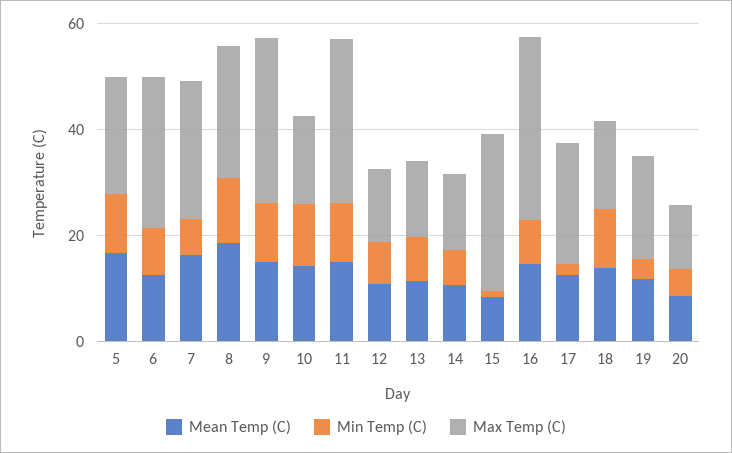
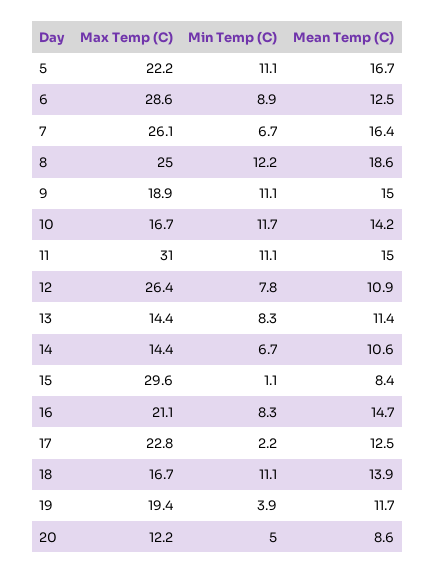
Max Temp (C), 9: 30 -> 18.9
Max Temp (C), 12: 15 -> 26.4
Max Temp (C), 16: 35 -> 21.1

